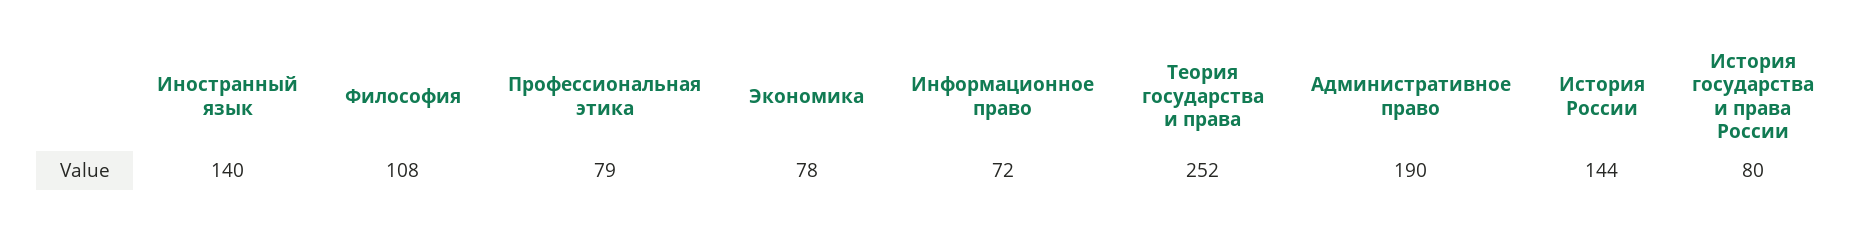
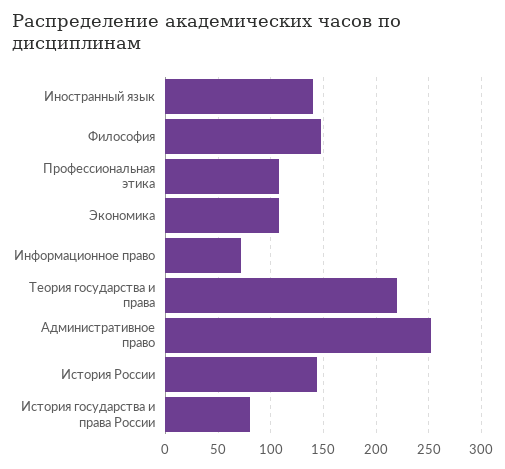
Философия: 108 -> 150
Профессиональная этика: 79 -> 110
Экономика: 78 -> 110
Теория государства и права: 252 -> 220
Административное право: 190 -> 250

